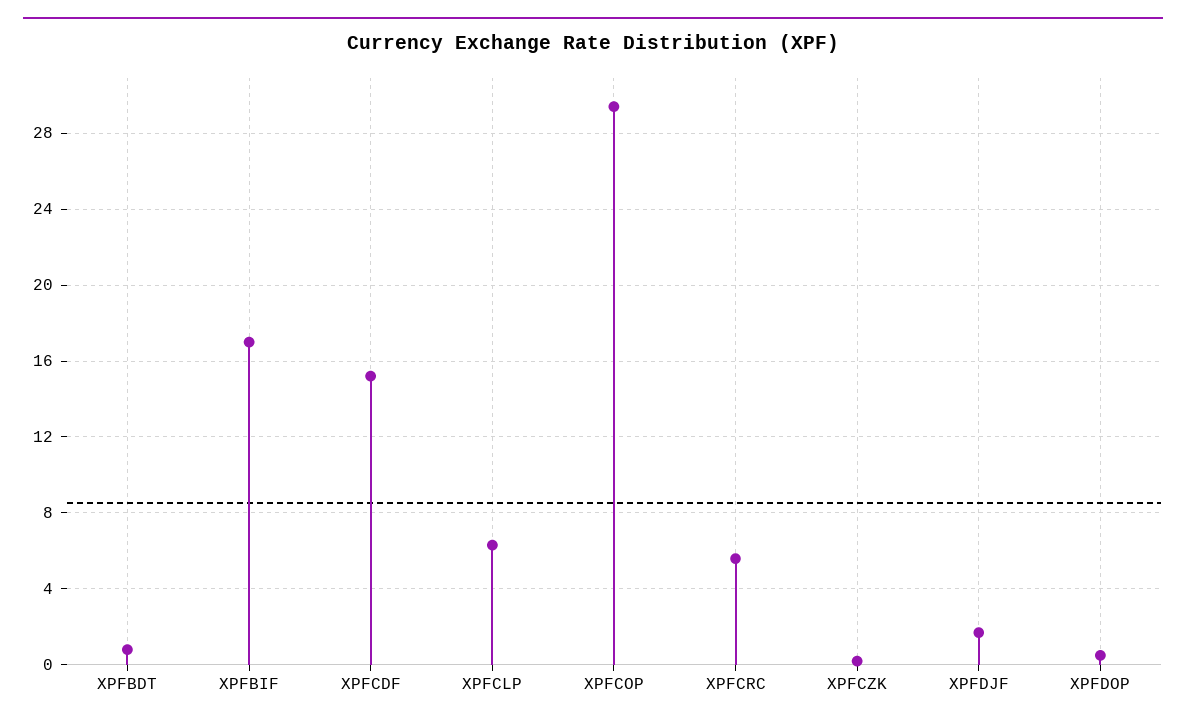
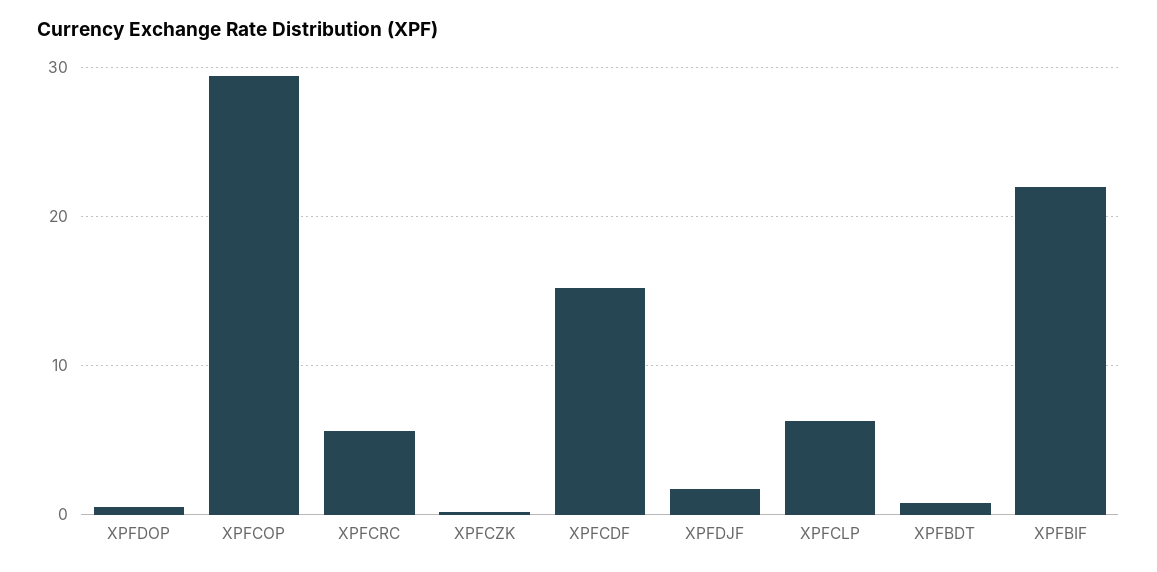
XPFBIF: 17 -> 22

